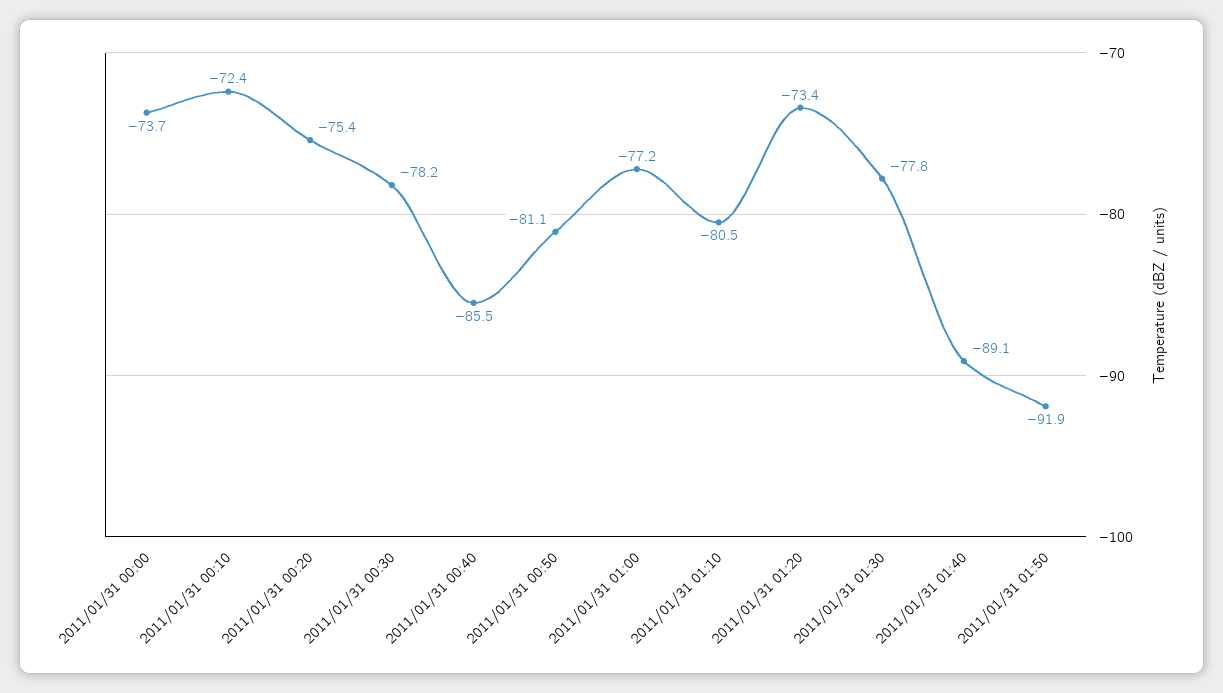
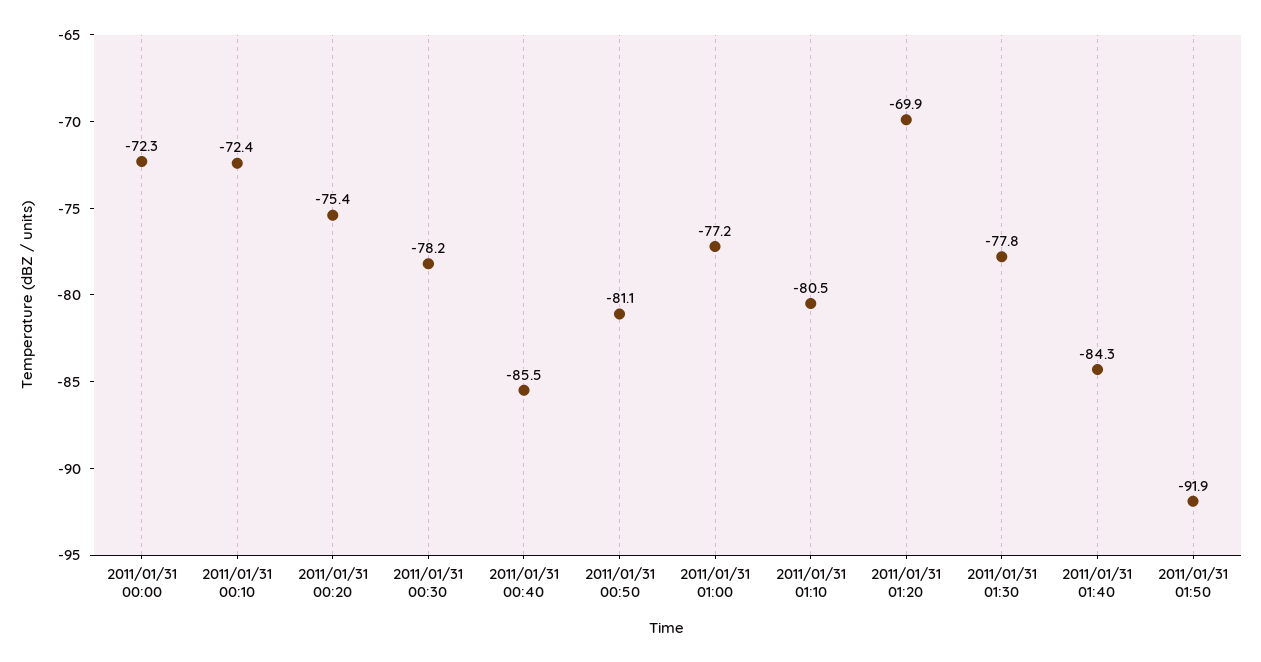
2011/01/31 00:00: -73.7 -> -72.3
2011/01/31 01:20: -73.4 -> -69.9
2011/01/31 01:40: -89.1 -> -84.3

